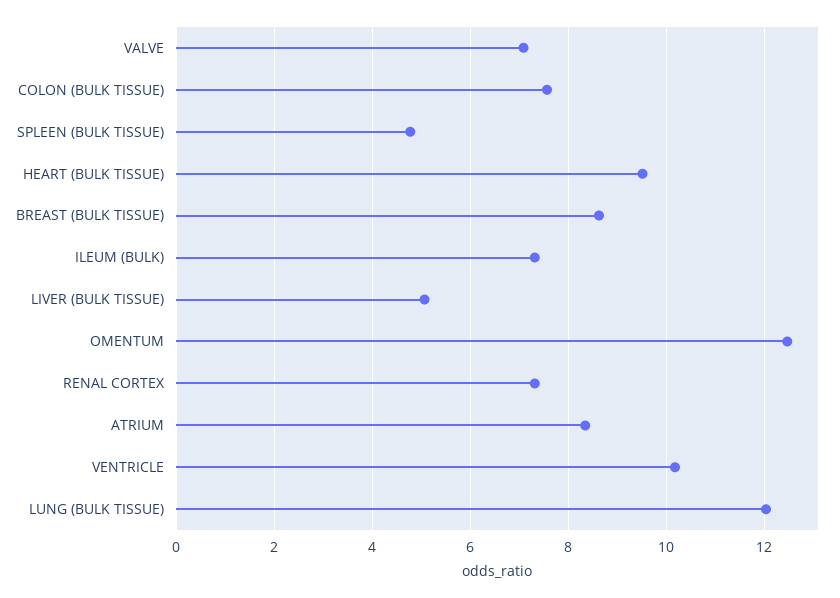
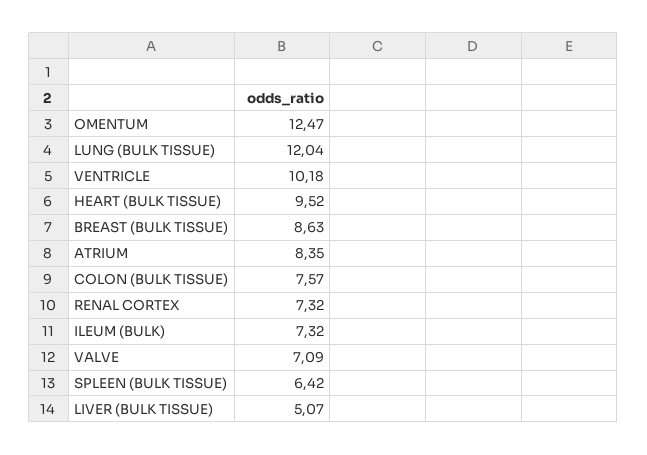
SPLEEN (BULK TISSUE): 4.8 -> 6.42

